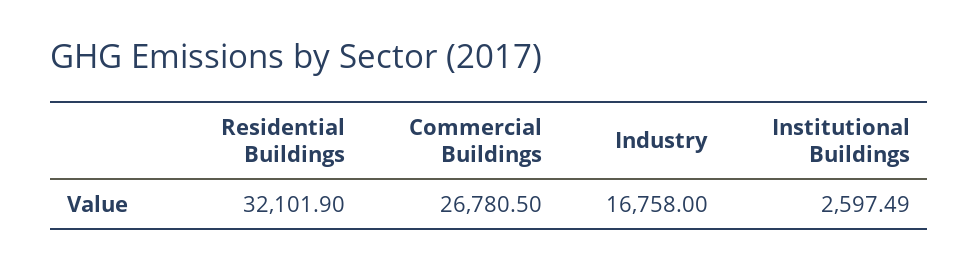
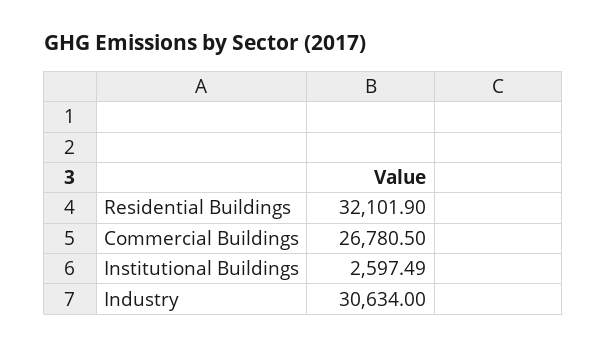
Industry: 16758 -> 30634

